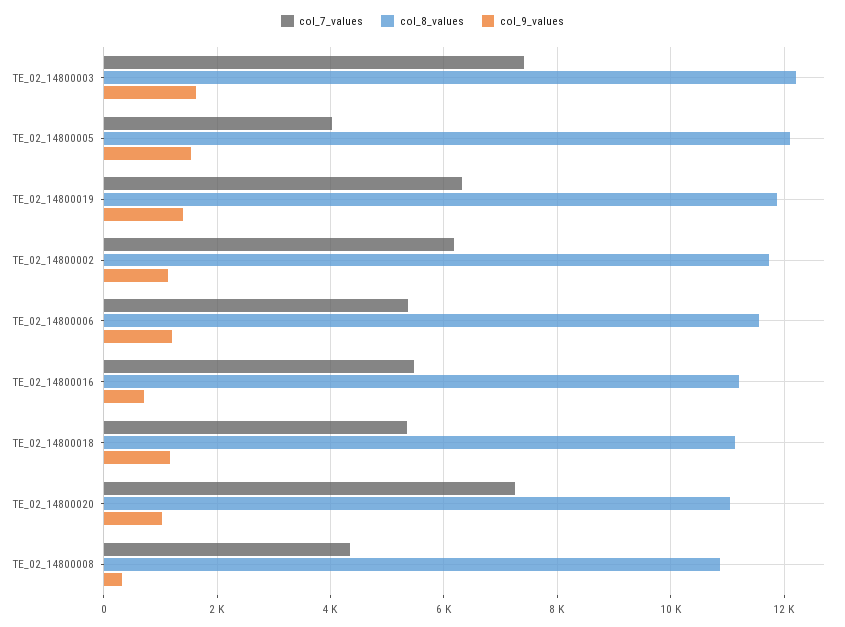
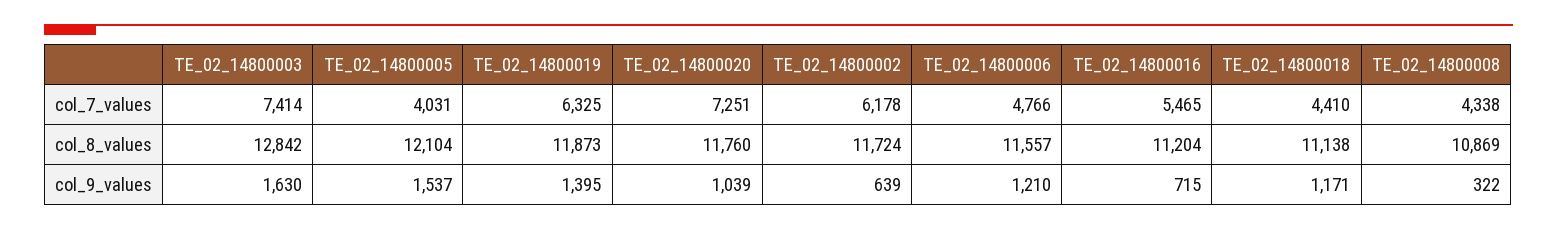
col_8_values, TE_02_14800003: 12200 -> 12842
col_9_values, TE_02_14800002: 1200 -> 639
col_7_values, TE_02_14800006: 5400 -> 4766
col_7_values, TE_02_14800018: 5400 -> 4410
col_8_values, TE_02_14800020: 11000 -> 11760

